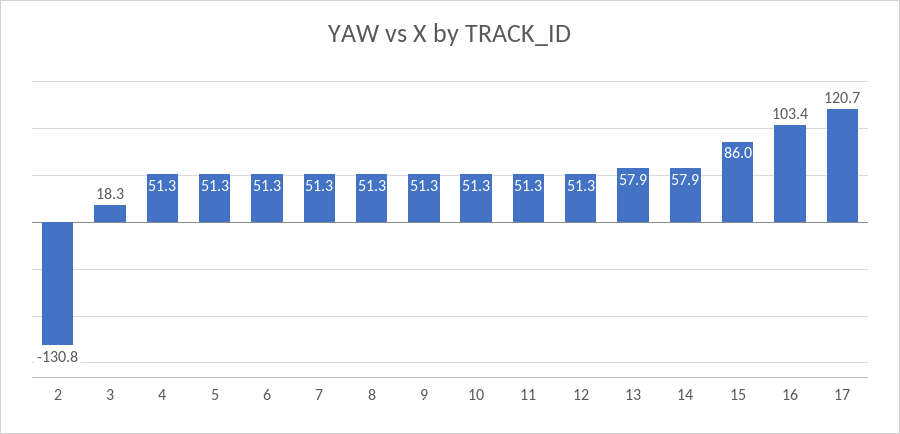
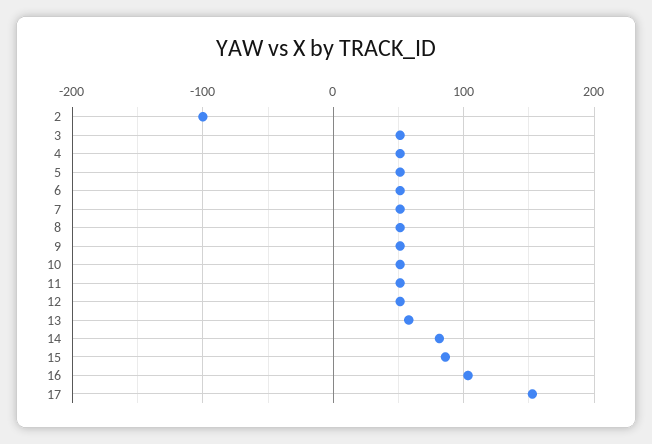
2: -130.8 -> -100
3: 18.3 -> 50
14: 57.9 -> 80
17: 120.7 -> 150

